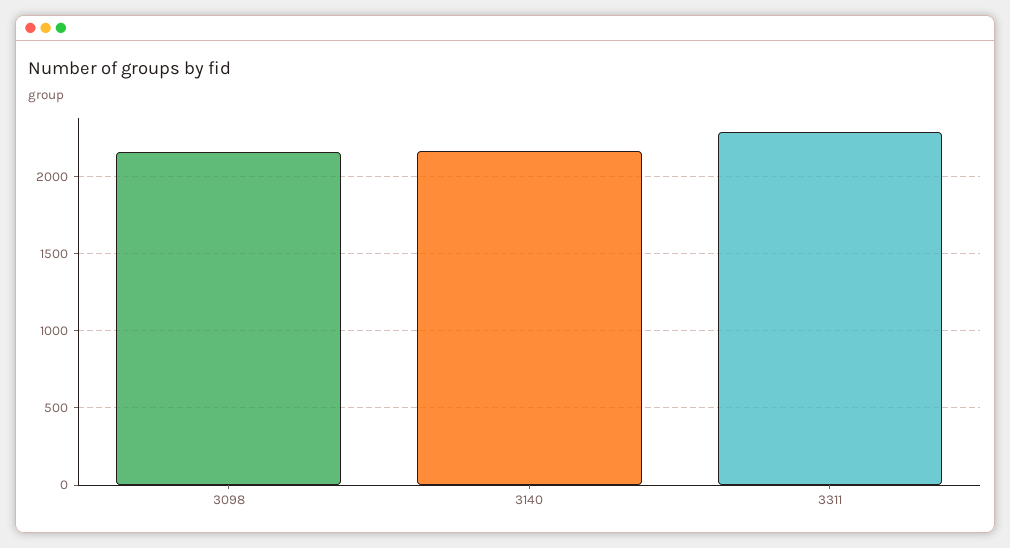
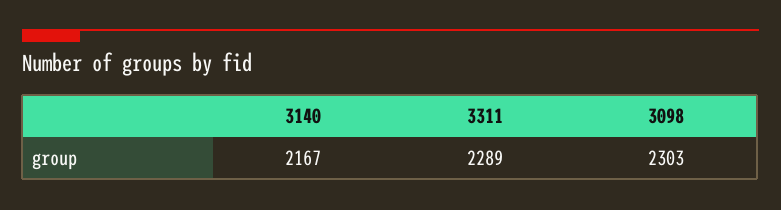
3098: 2150 -> 2303

